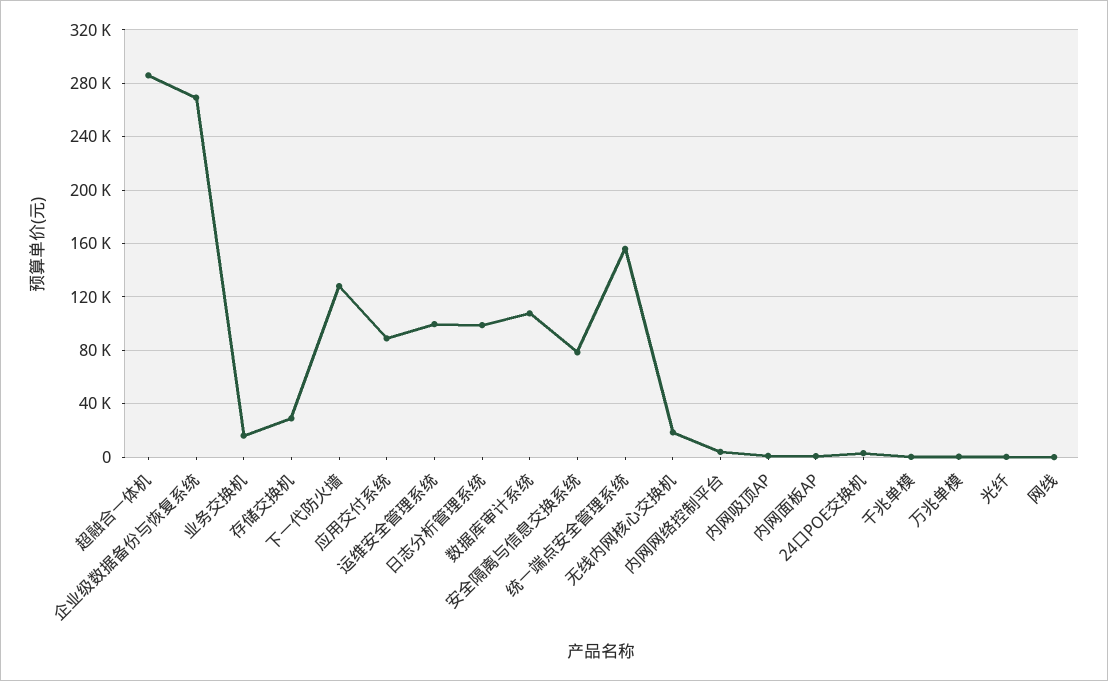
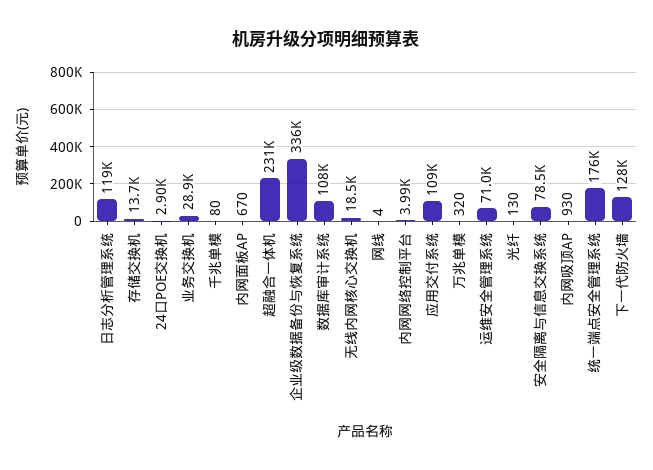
超融合一体机: 285000 -> 231000
企业级数据备份与恢复系统: 270000 -> 336000
业务交换机: 15000 -> 28900
存储交换机: 30000 -> 13700
应用交付系统: 90000 -> 109000
运维安全管理系统: 100000 -> 71000
日志分析管理系统: 100000 -> 119000
统一端点安全管理系统: 155000 -> 176000

